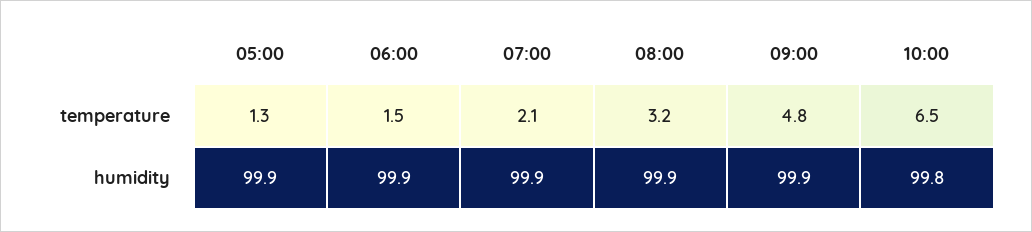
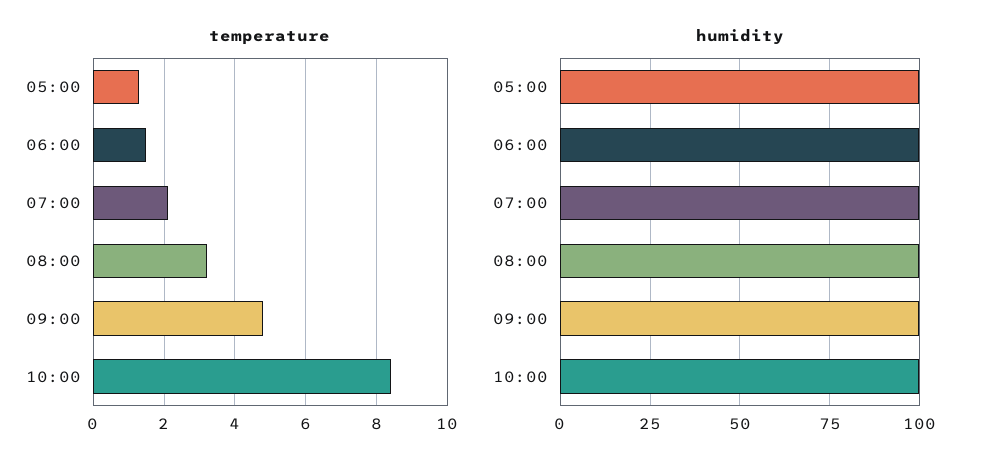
temperature, 10:00: 6.5 -> 8.5

